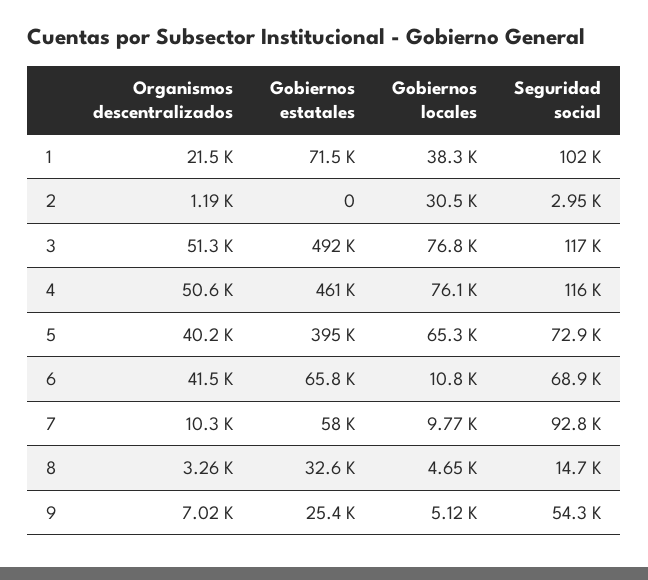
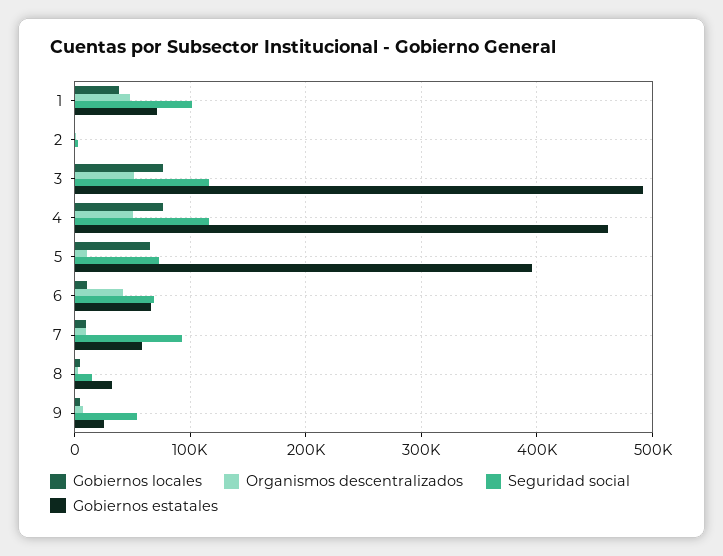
Organismos descentralizados, 1: 21500 -> 50000
Gobiernos locales, 2: 30500 -> 0
Organismos descentralizados, 5: 40200 -> 10000

